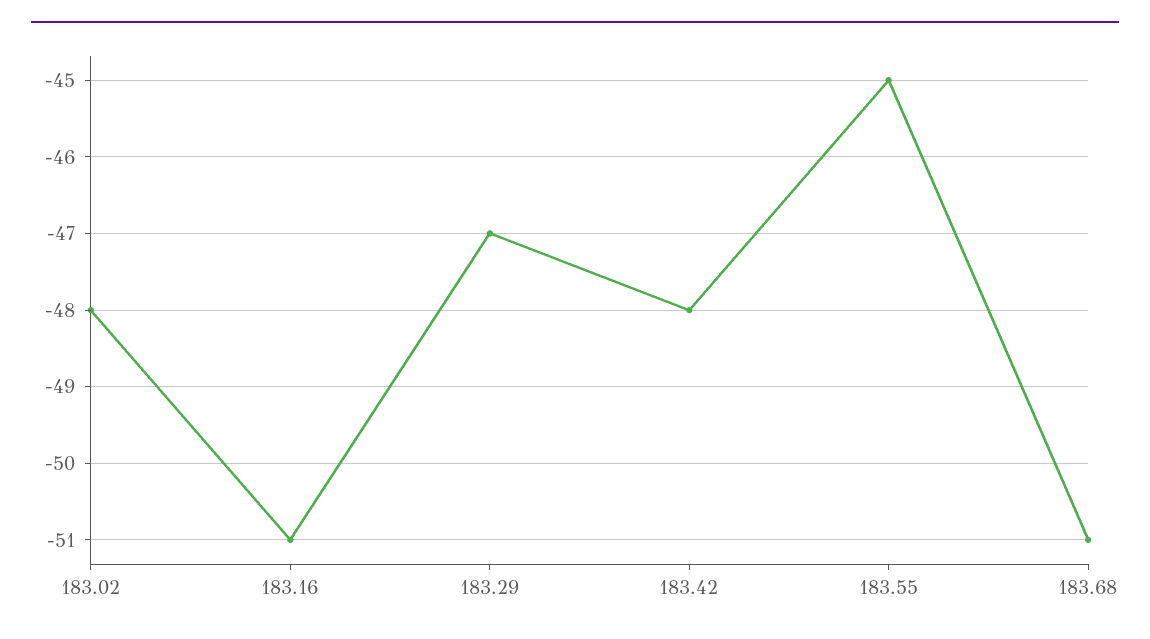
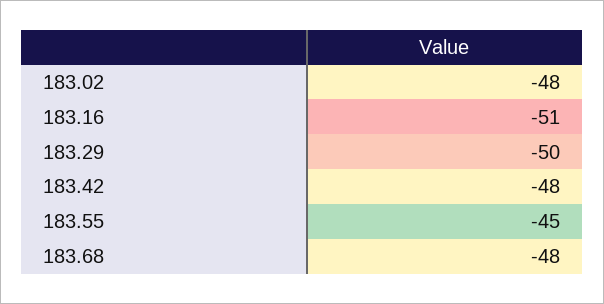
183.29: -47 -> -50
183.68: -51 -> -48

